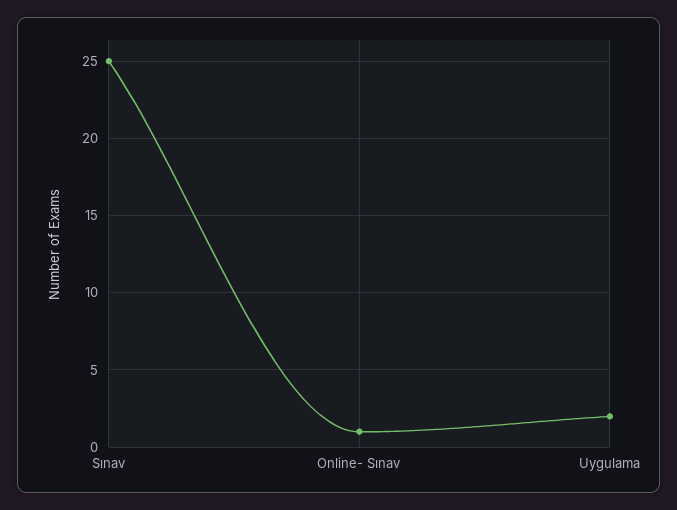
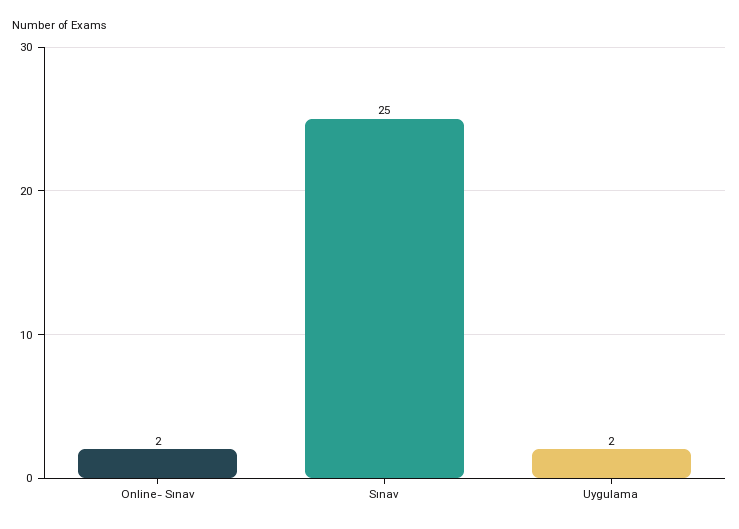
Online- Sınav: 1 -> 2

